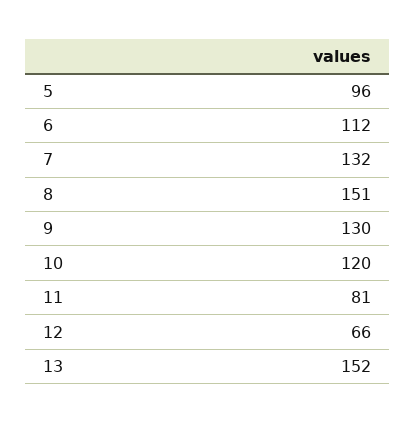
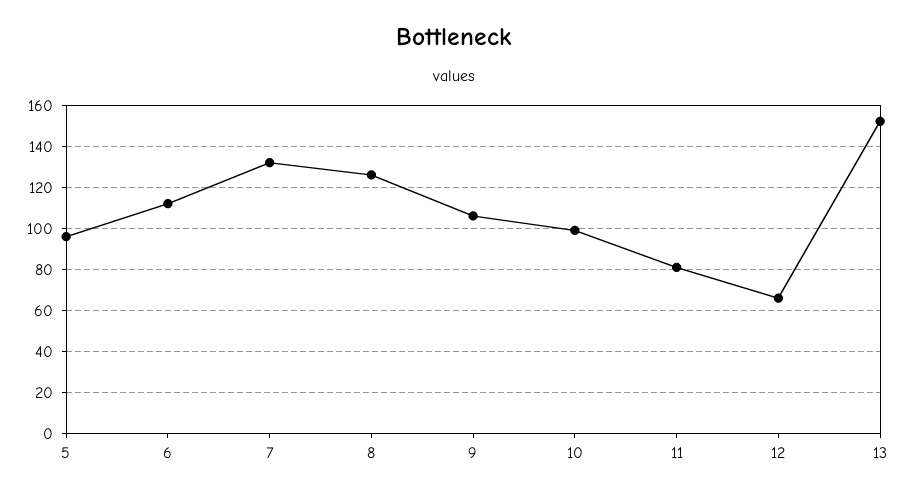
8: 151 -> 125
9: 130 -> 105
10: 120 -> 100

